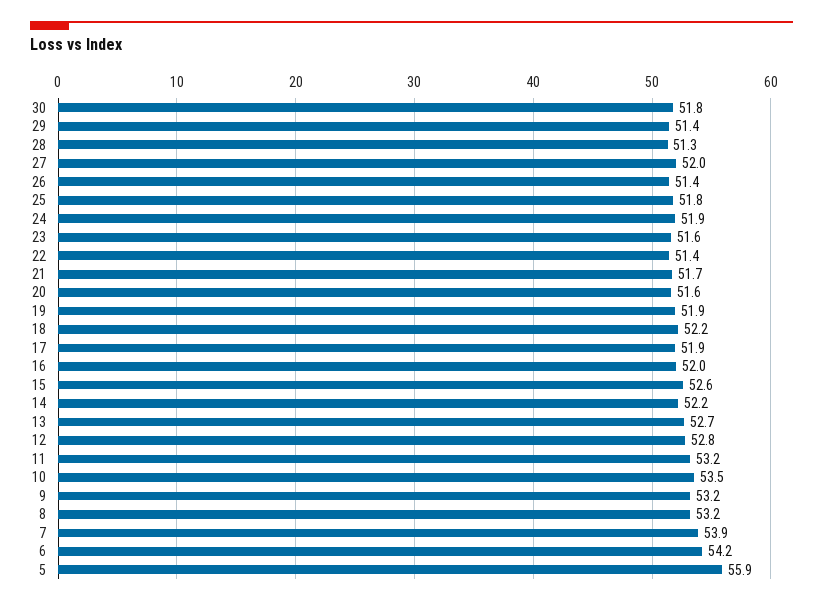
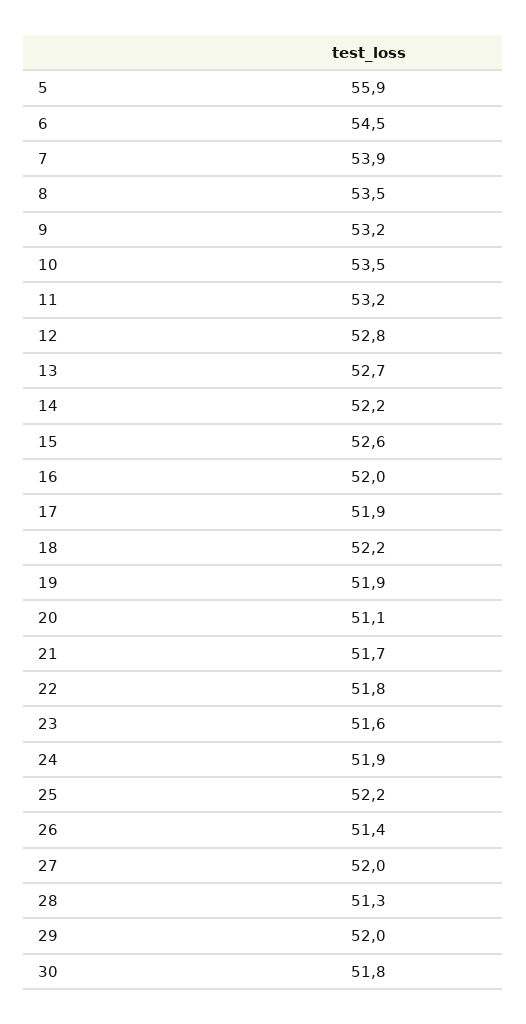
29: 51.4 -> 52
25: 51.8 -> 52.2
22: 51.4 -> 51.8
20: 51.6 -> 51.1
8: 53.2 -> 53.5
6: 54.2 -> 54.5

